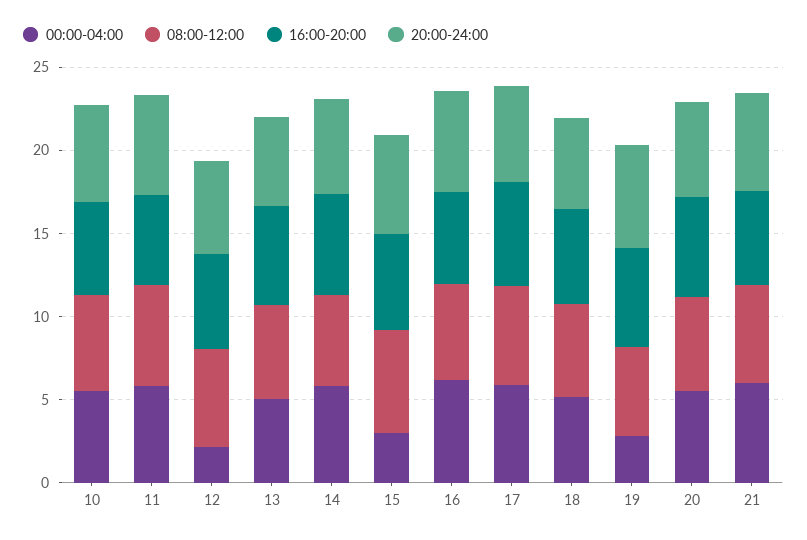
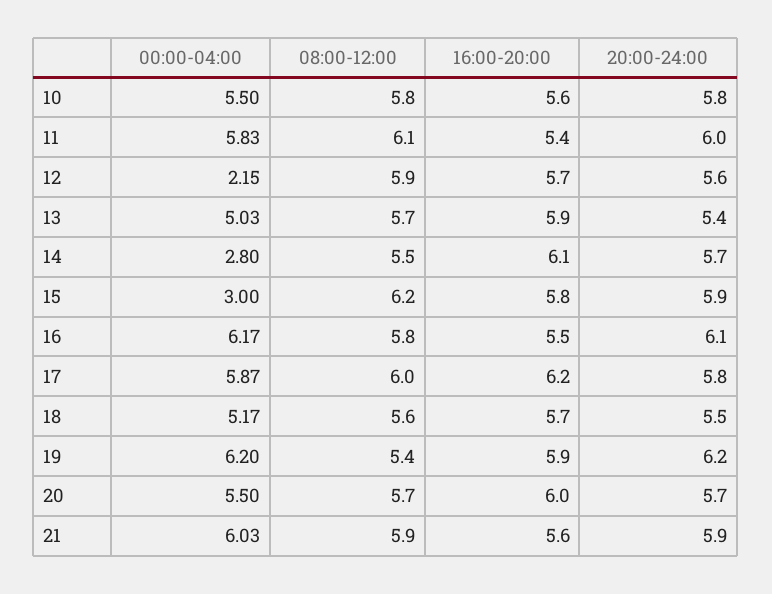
00:00-04:00, 14: 6 -> 2.8
00:00-04:00, 19: 3 -> 6.2

